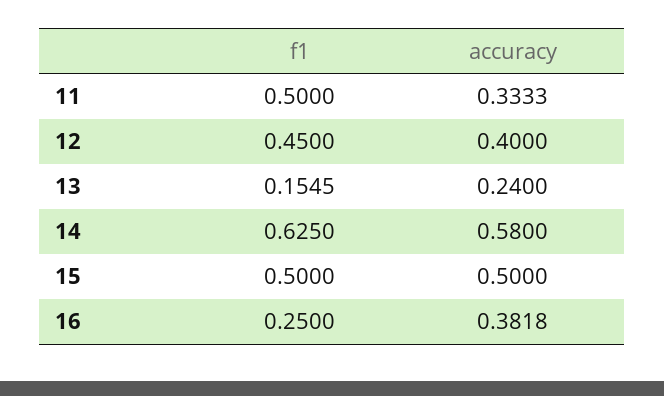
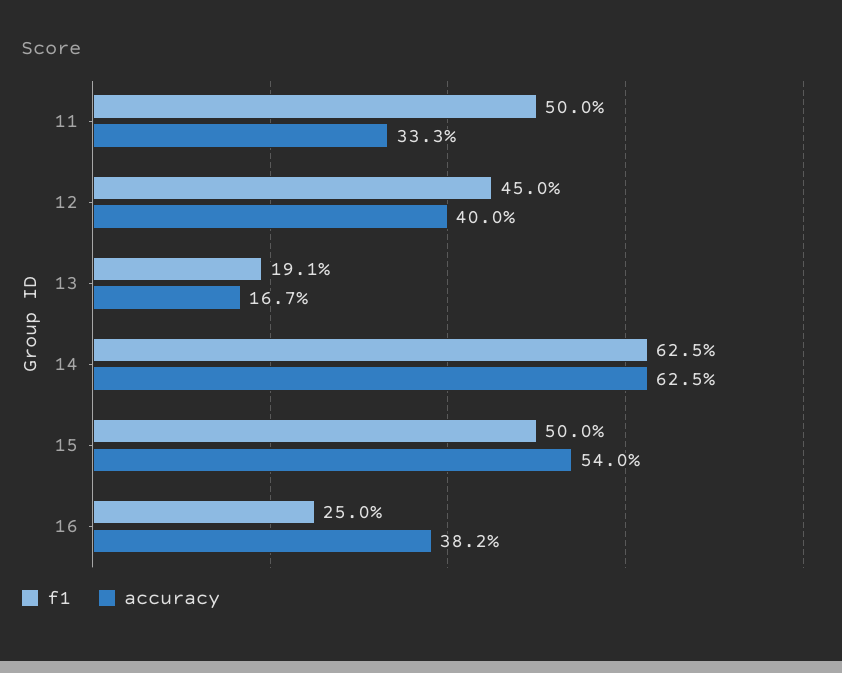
f1, 13: 0.1545 -> 0.191
accuracy, 13: 0.24 -> 0.167
accuracy, 14: 0.58 -> 0.625
accuracy, 15: 0.5 -> 0.54

